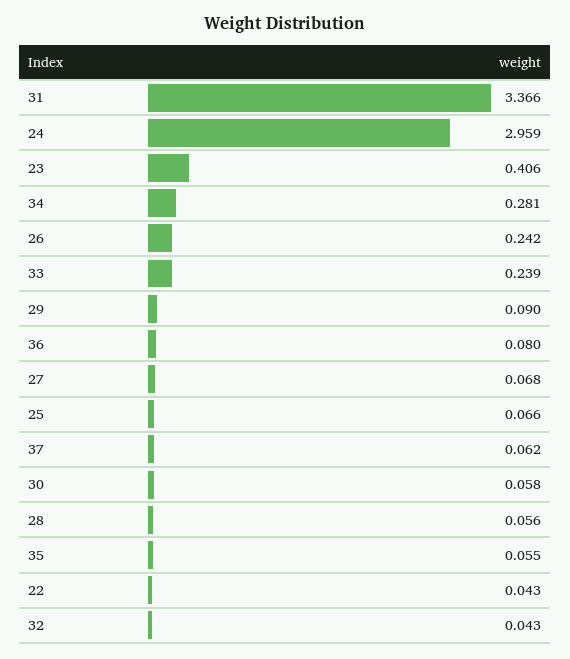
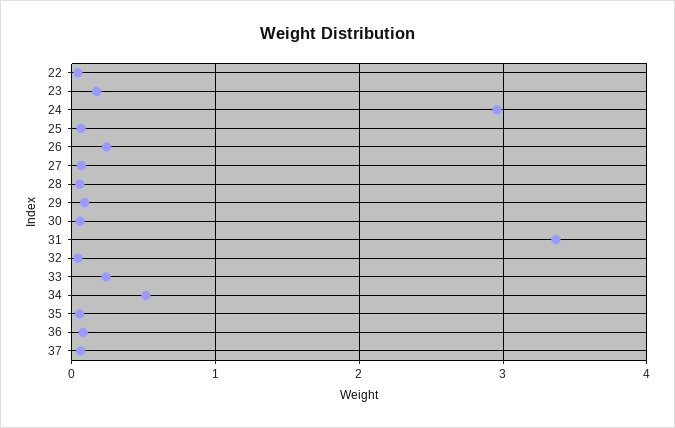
23: 0.406 -> 0.2
34: 0.281 -> 0.5

